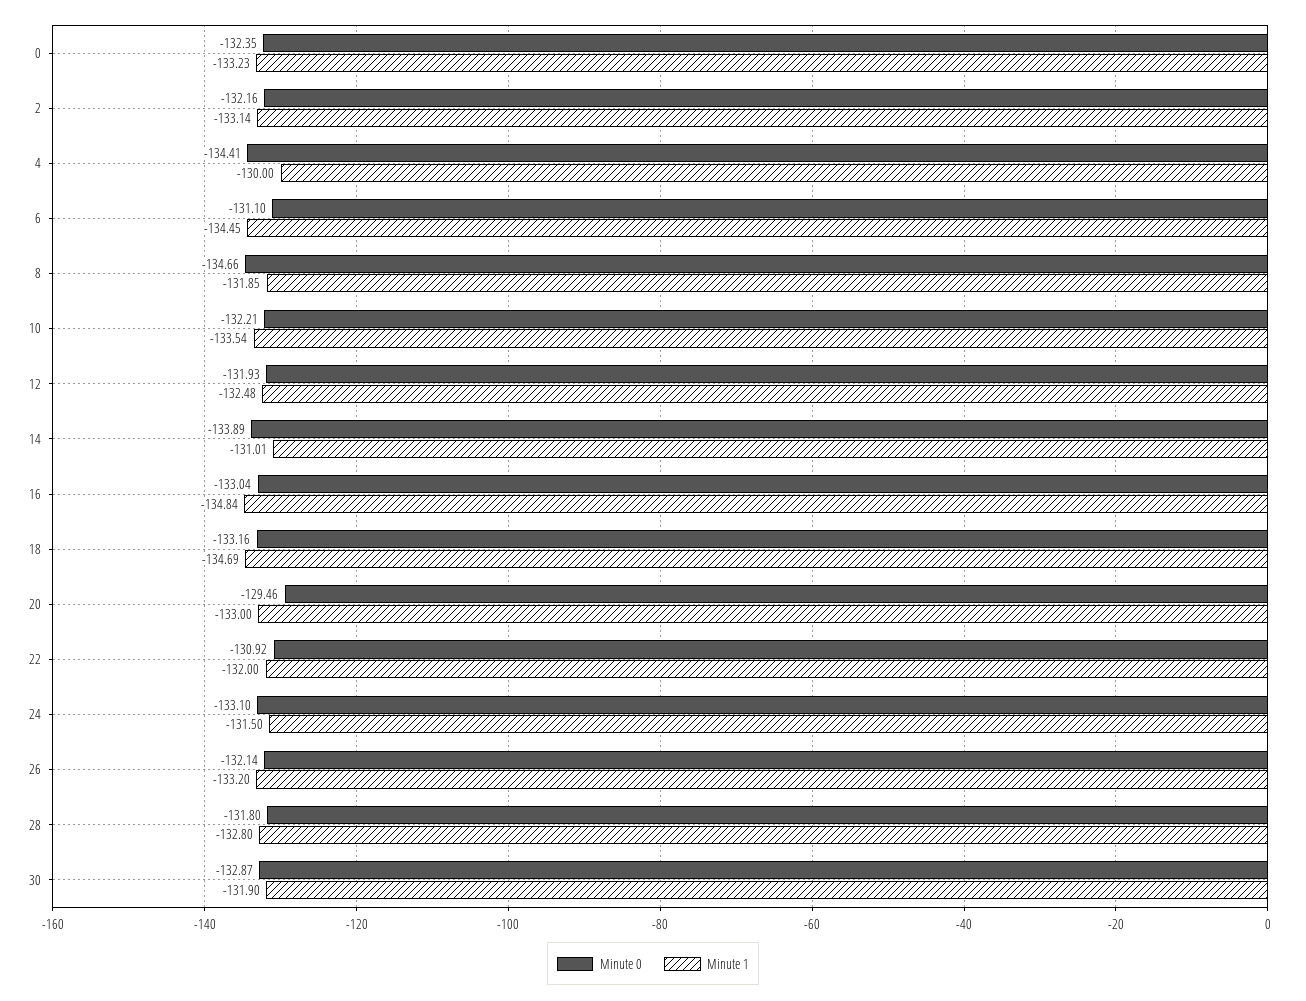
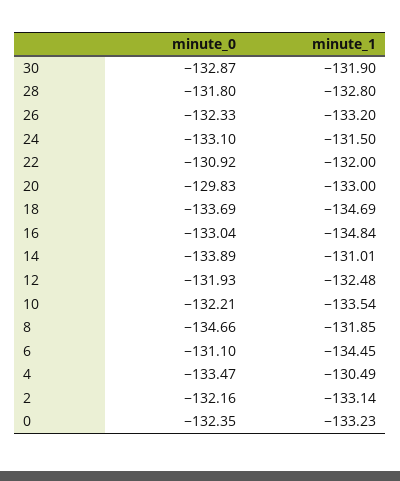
Minute 0, 4: -134.41 -> -133.47
Minute 1, 4: -130 -> -130.49
Minute 0, 18: -133.16 -> -133.69
Minute 0, 20: -129.46 -> -129.83
Minute 0, 26: -132.14 -> -132.33

